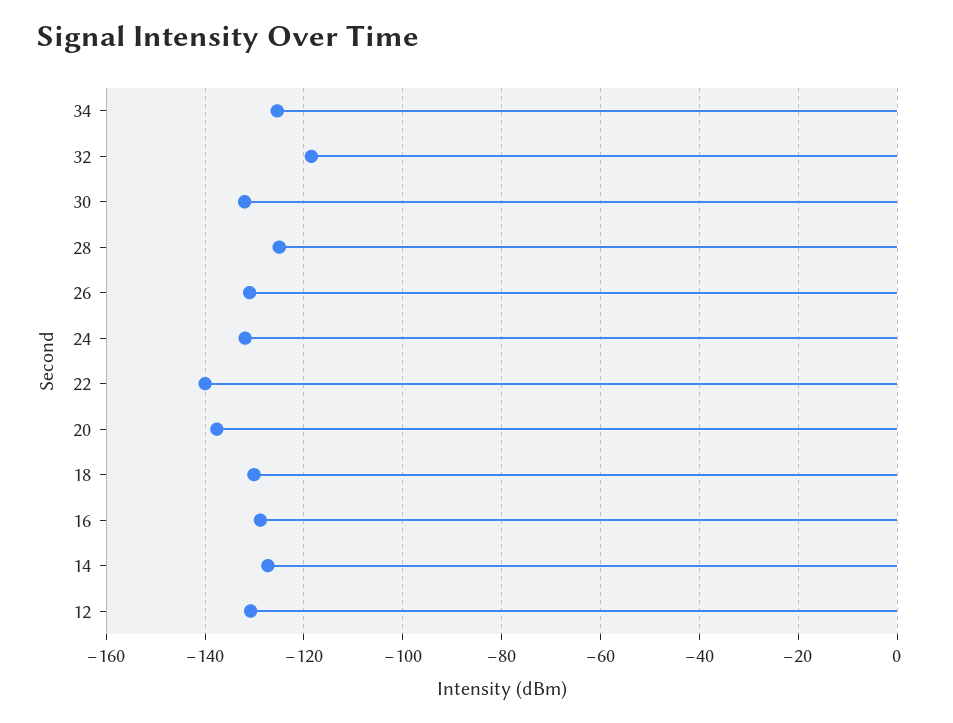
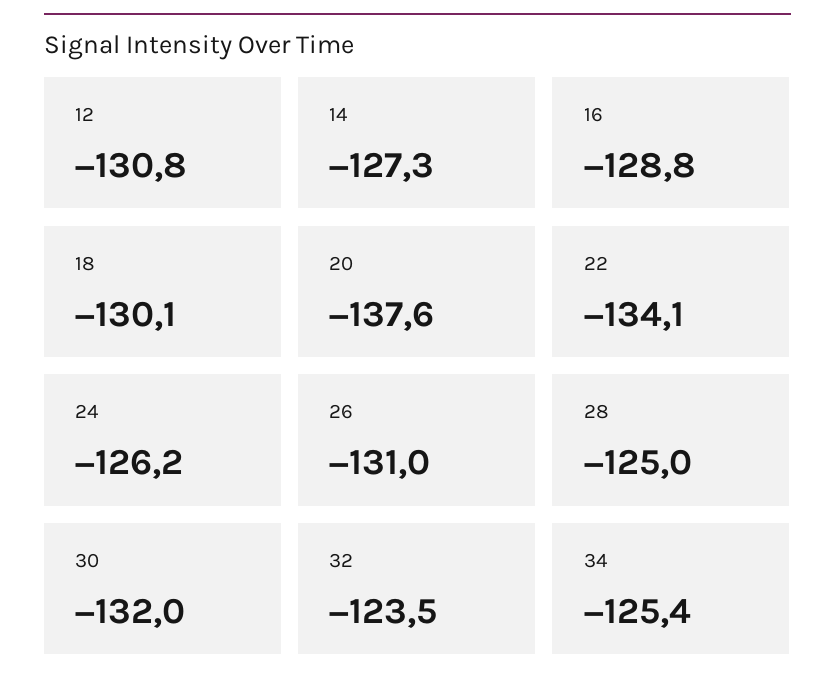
32: -118 -> -123.5
24: -132 -> -126.2
22: -140 -> -134.1

